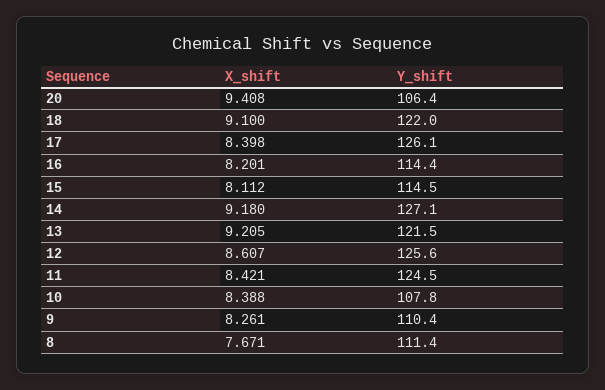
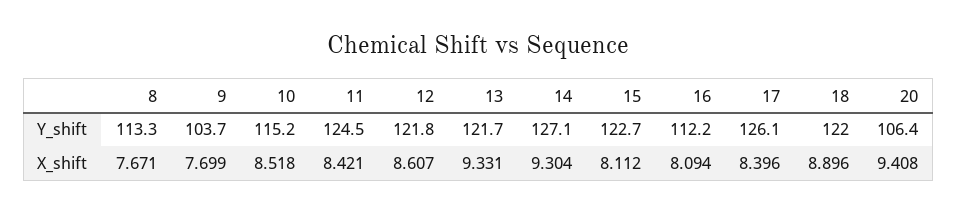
X_shift, 18: 9.1 -> 8.896
X_shift, 17: 8.398 -> 8.396
X_shift, 16: 8.201 -> 8.094
Y_shift, 16: 114.4 -> 112.2
Y_shift, 15: 114.5 -> 122.7
X_shift, 14: 9.18 -> 9.304
X_shift, 13: 9.205 -> 9.331
Y_shift, 13: 121.5 -> 121.7
Y_shift, 12: 125.6 -> 121.8
X_shift, 10: 8.388 -> 8.518
Y_shift, 10: 107.8 -> 115.2
X_shift, 9: 8.261 -> 7.699
Y_shift, 9: 110.4 -> 103.7
Y_shift, 8: 111.4 -> 113.3

